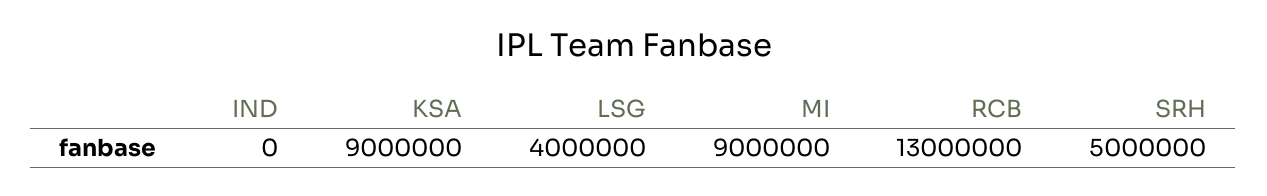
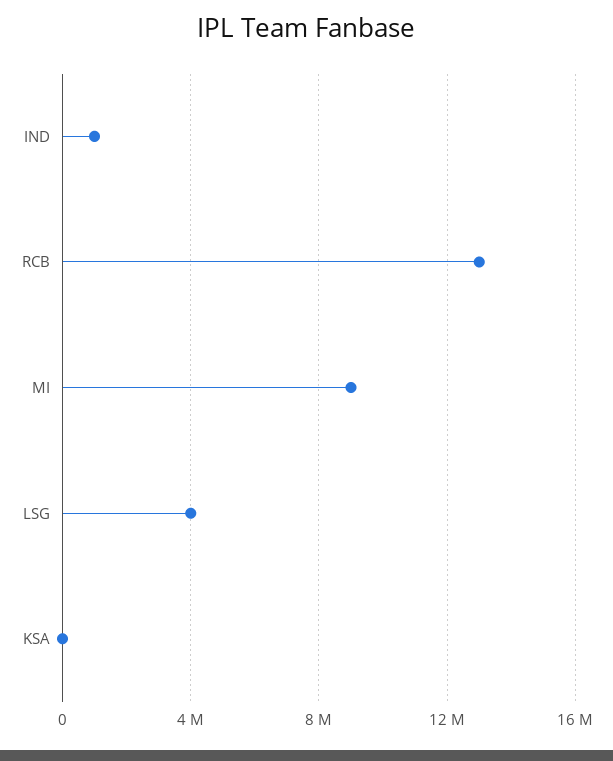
IND: 0 -> 1000000
KSA: 9000000 -> 0
SRH: 5000000 -> none

